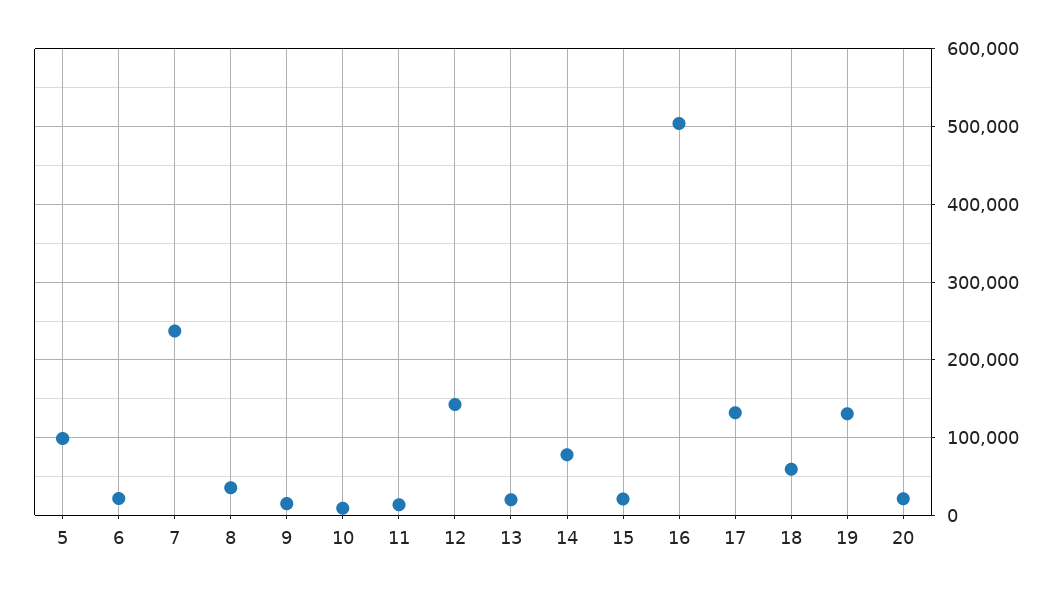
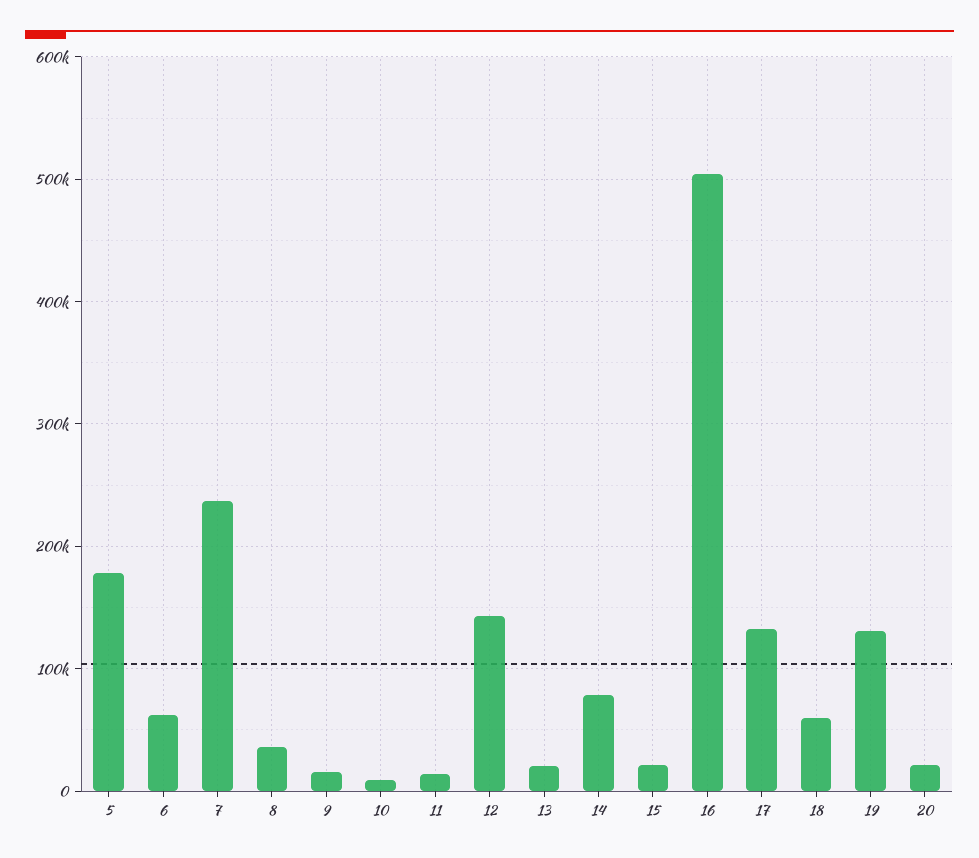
5: 100000 -> 180000
6: 20000 -> 60000

